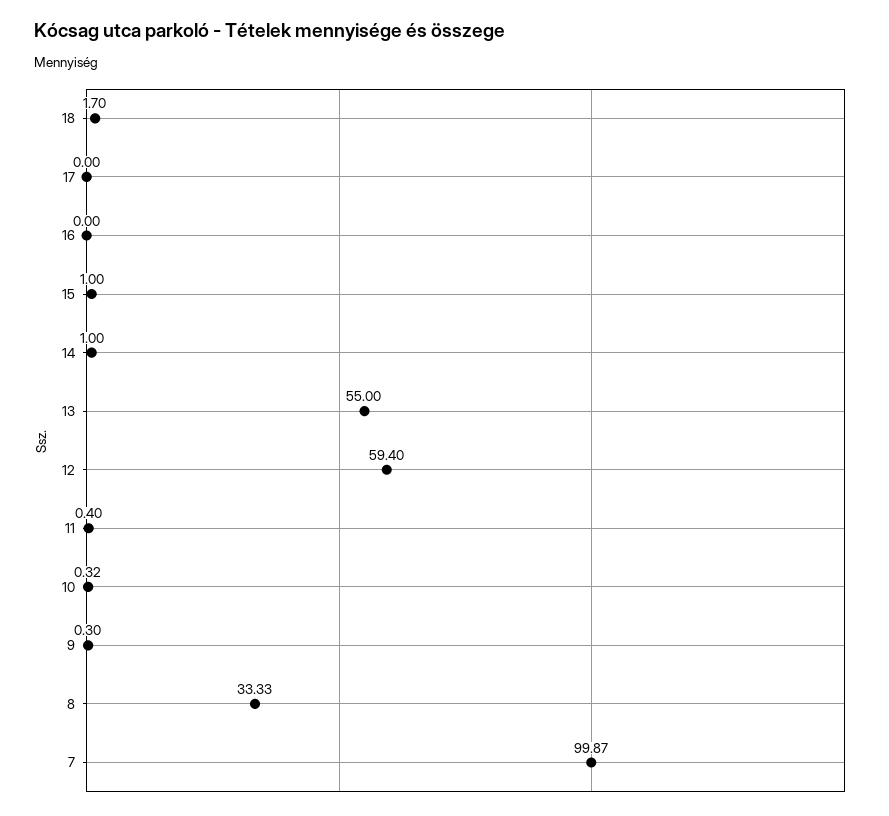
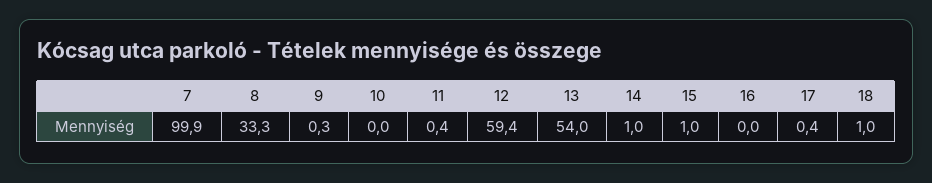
18: 1.7 -> 1
17: 0 -> 0.4
13: 55 -> 54
10: 0.32 -> 0

